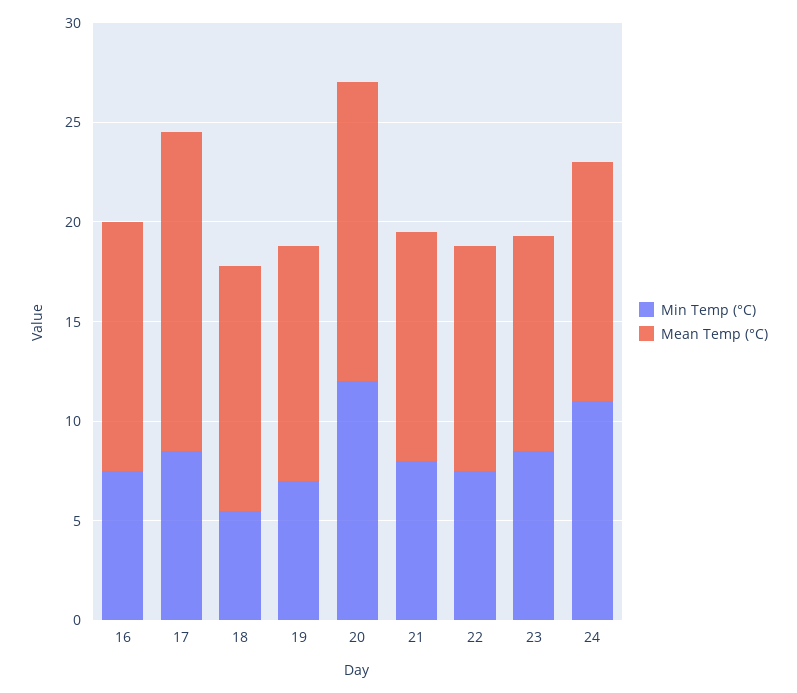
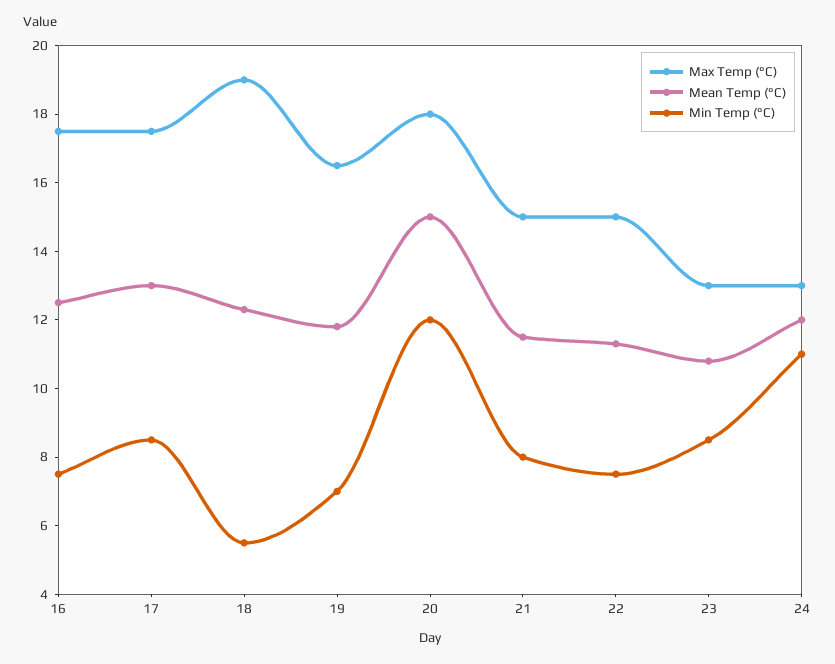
Mean Temp (°C), 17: 16 -> 13
Max Temp (°C), 16: none -> 17.5
Max Temp (°C), 17: none -> 17.5
Max Temp (°C), 18: none -> 19
Max Temp (°C), 19: none -> 16.5
Max Temp (°C), 20: none -> 18
Max Temp (°C), 21: none -> 15
Max Temp (°C), 22: none -> 15
Max Temp (°C), 23: none -> 13
Max Temp (°C), 24: none -> 13

